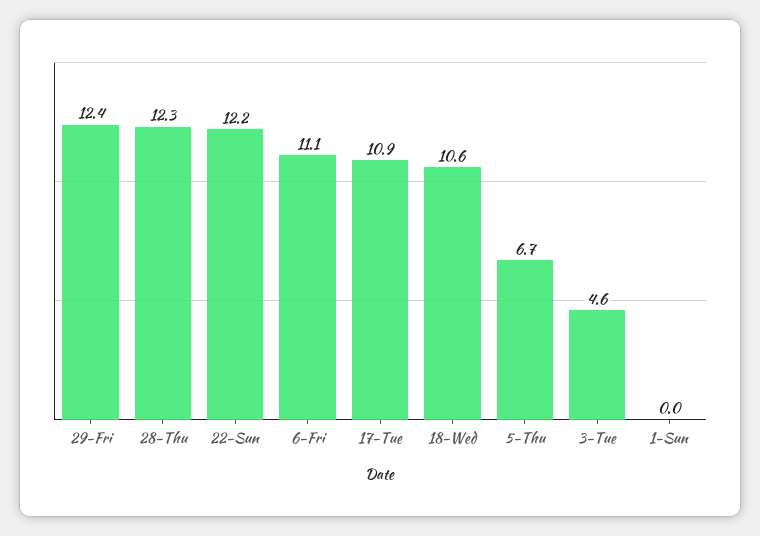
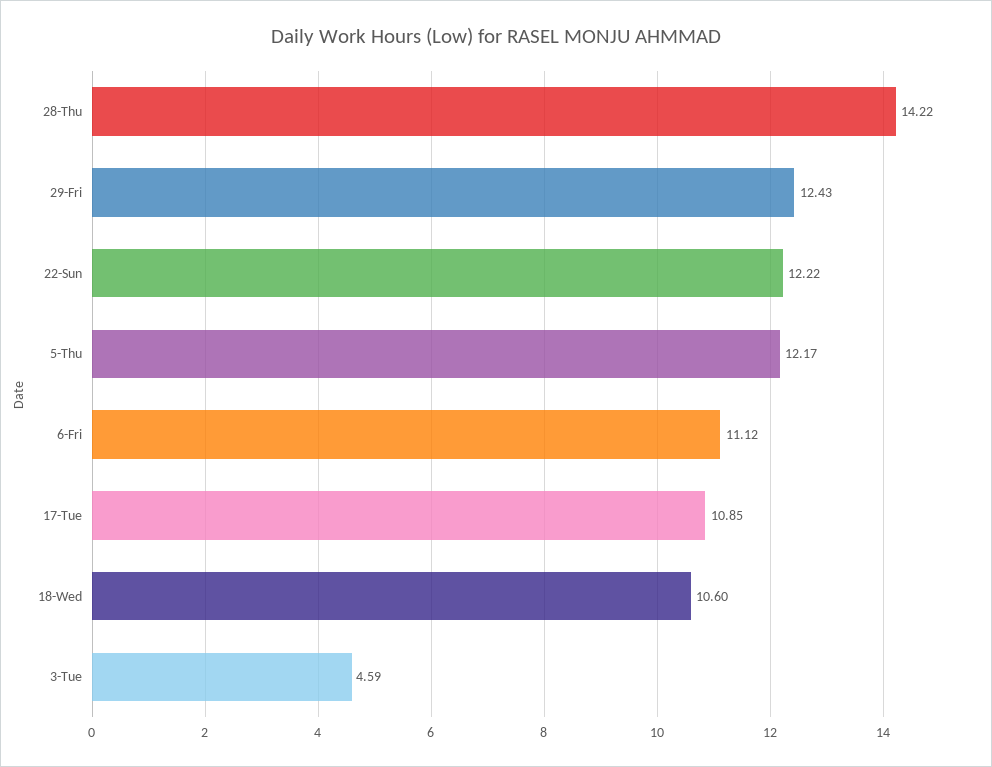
28-Thu: 12.3 -> 14.22
5-Thu: 6.7 -> 12.17
1-Sun: 0 -> none

